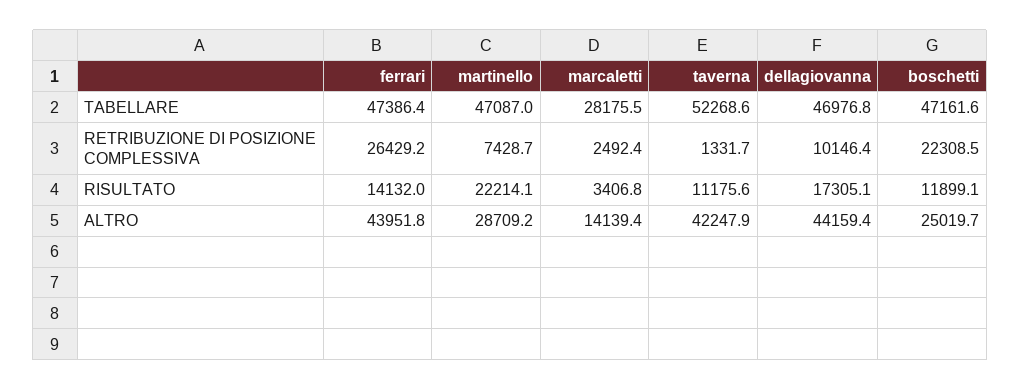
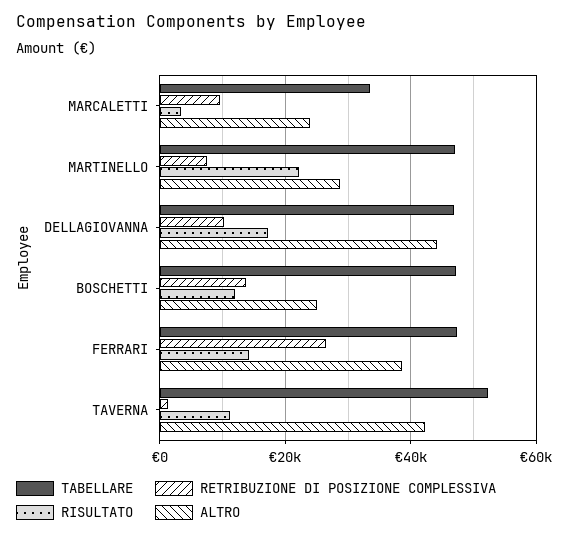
TABELLARE, marcaletti: 28175.5 -> 34000
RETRIBUZIONE DI POSIZIONE COMPLESSIVA, marcaletti: 2492.4 -> 10000
RETRIBUZIONE DI POSIZIONE COMPLESSIVA, boschetti: 22308.5 -> 14000
ALTRO, ferrari: 43951.8 -> 38000
ALTRO, marcaletti: 14139.4 -> 24000

